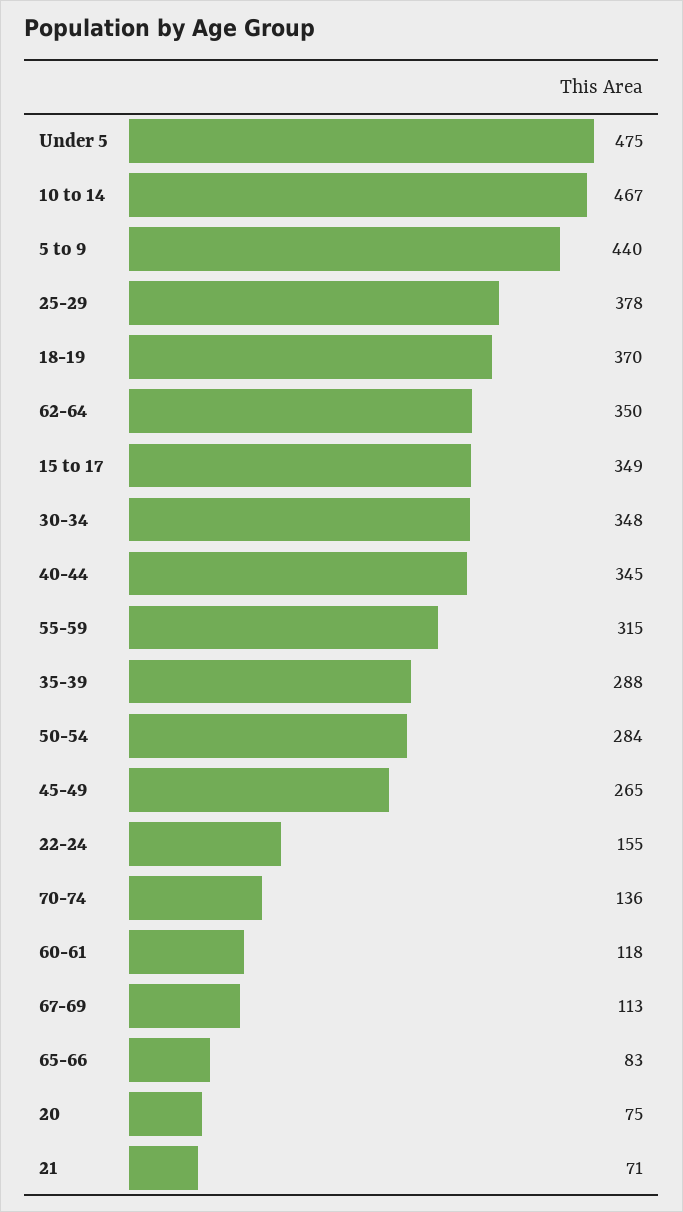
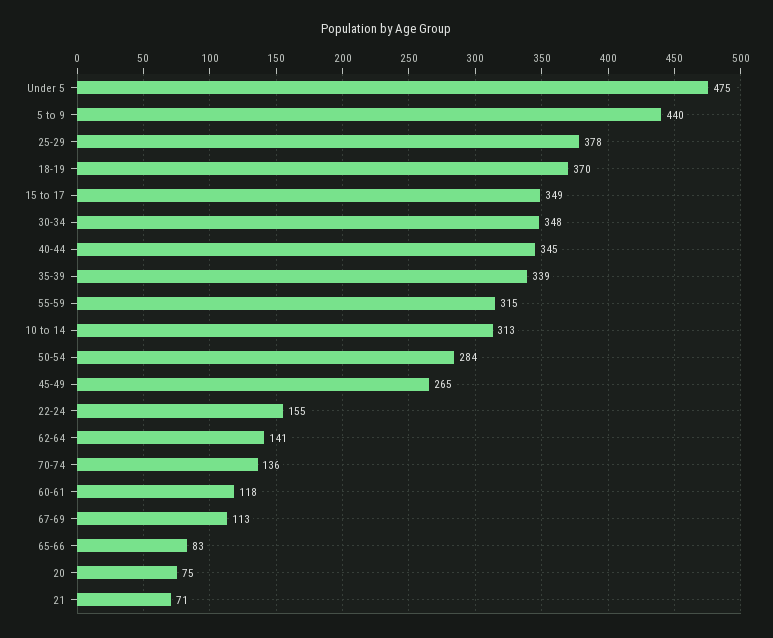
10 to 14: 467 -> 313
62-64: 350 -> 141
35-39: 288 -> 339

